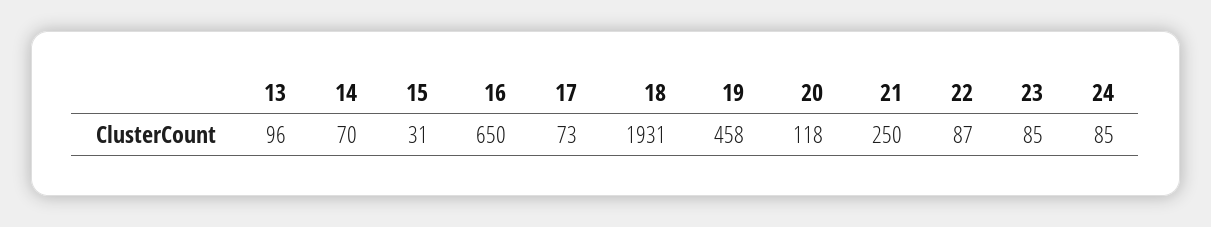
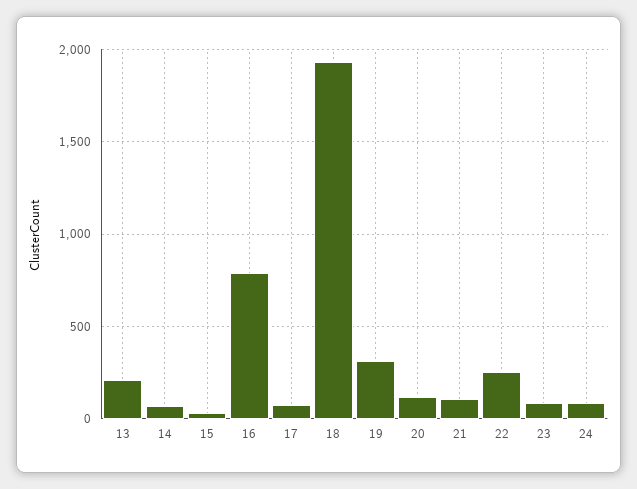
13: 96 -> 200
16: 650 -> 800
19: 458 -> 300
21: 250 -> 100
22: 87 -> 250

